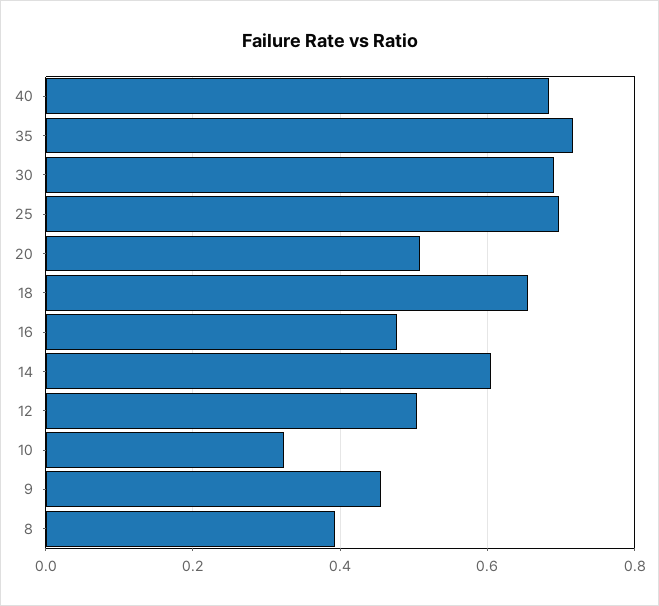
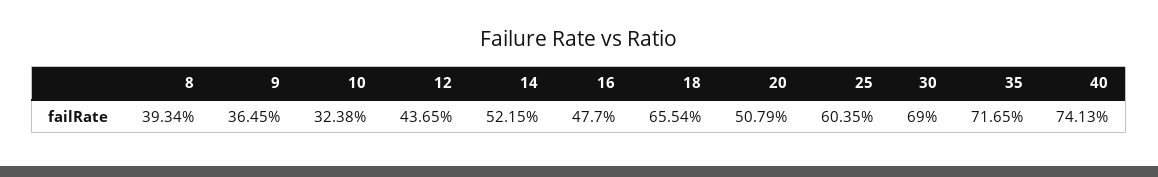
40: 0.68 -> 0.7413
25: 0.7 -> 0.6035
14: 0.6 -> 0.5215
12: 0.5 -> 0.4365
9: 0.46 -> 0.3645

